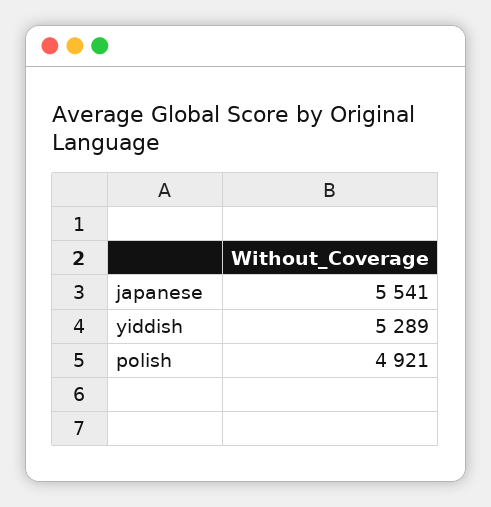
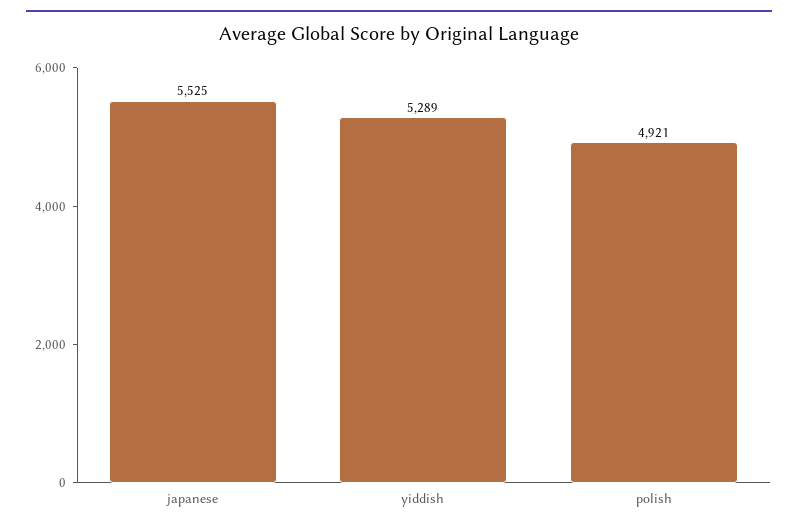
japanese: 5541 -> 5525

